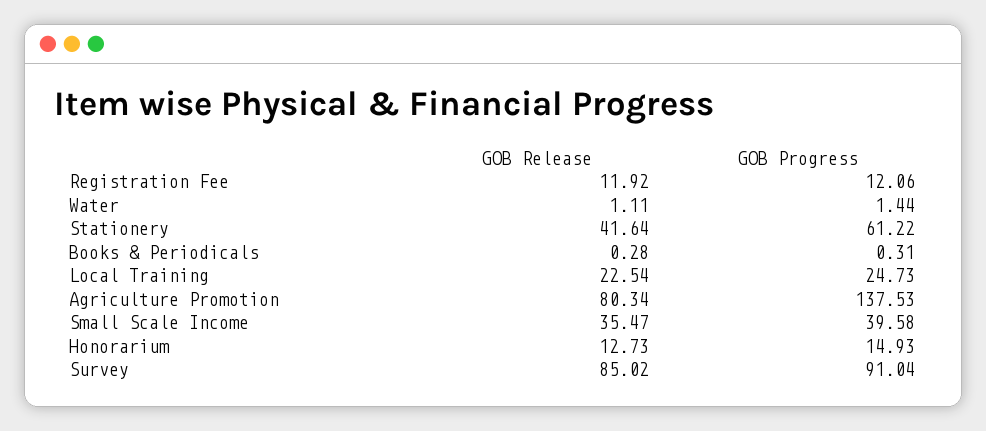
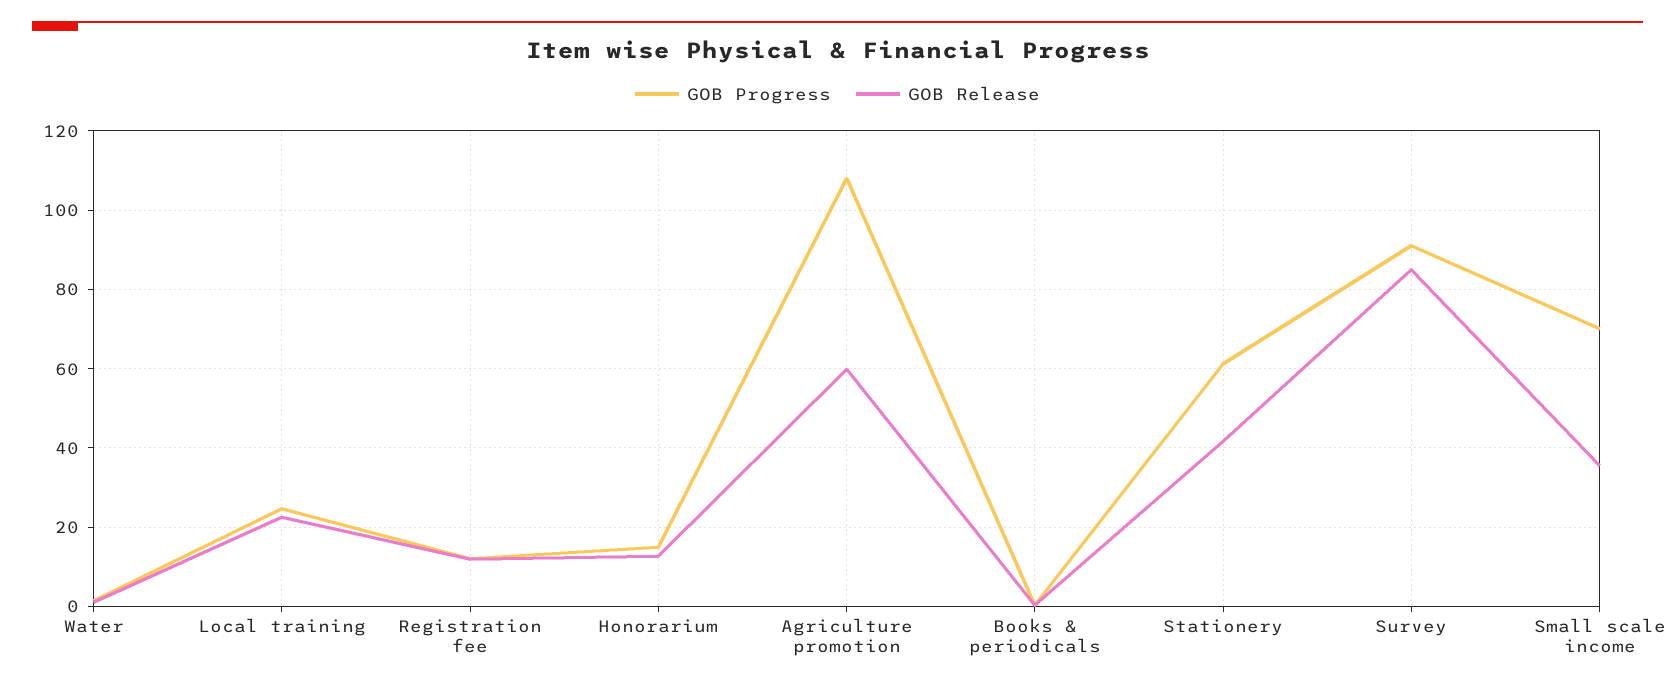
GOB Release, Agriculture Promotion: 80.34 -> 60
GOB Progress, Agriculture Promotion: 137.53 -> 108
GOB Progress, Small Scale Income: 39.58 -> 70

